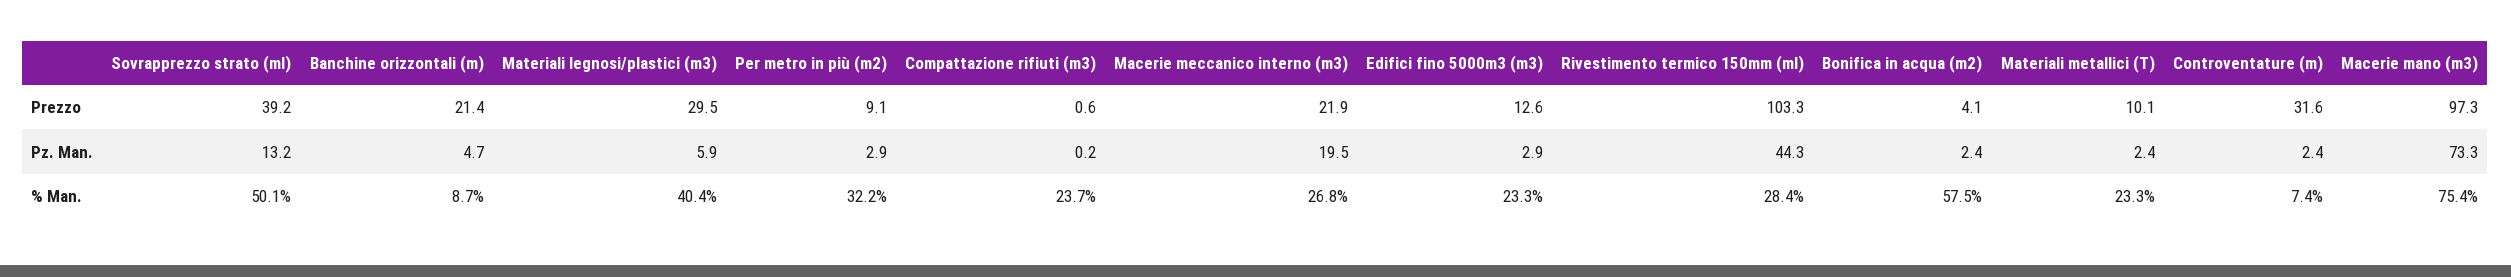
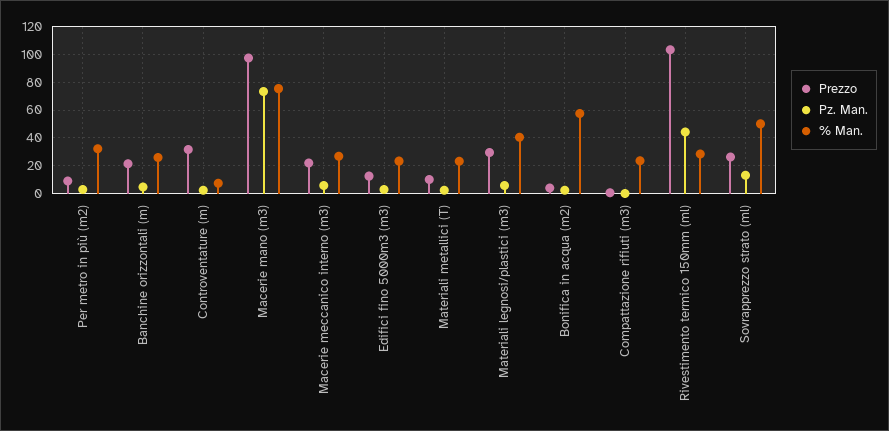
Prezzo, Sovrapprezzo strato (ml): 39.2 -> 25
Pz. Man., Macerie meccanico interno (m3): 19.5 -> 5
% Man., Banchine orizzontali (m): 8.7 -> 25

